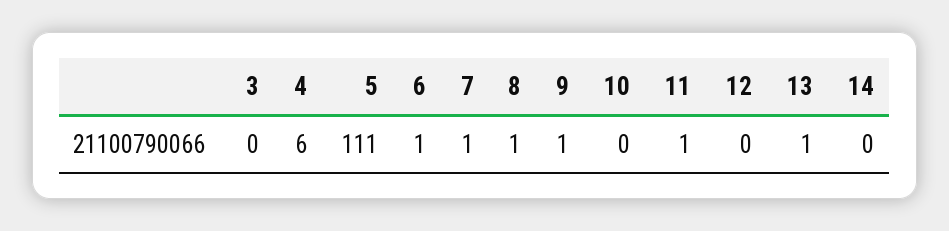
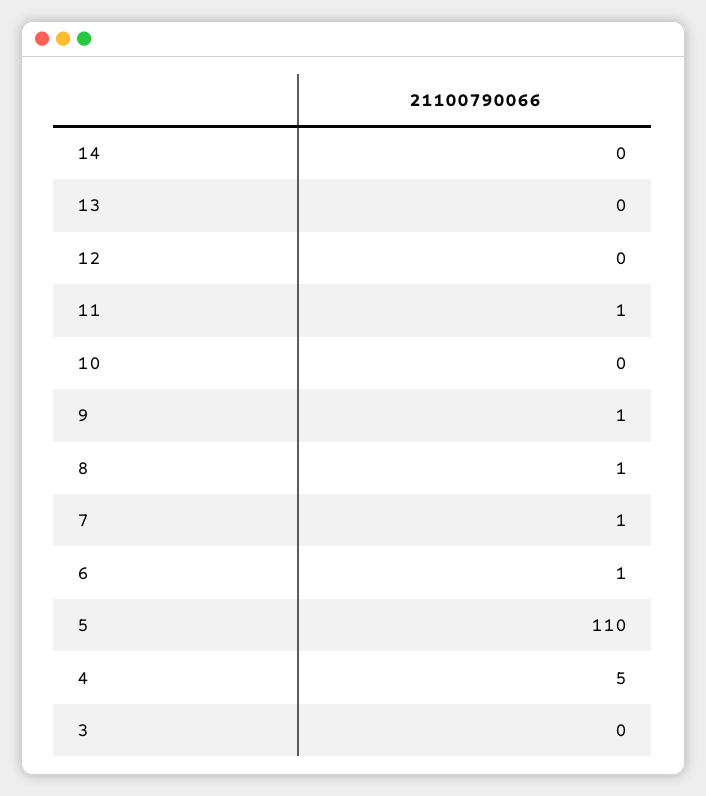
4: 6 -> 5
5: 111 -> 110
13: 1 -> 0

